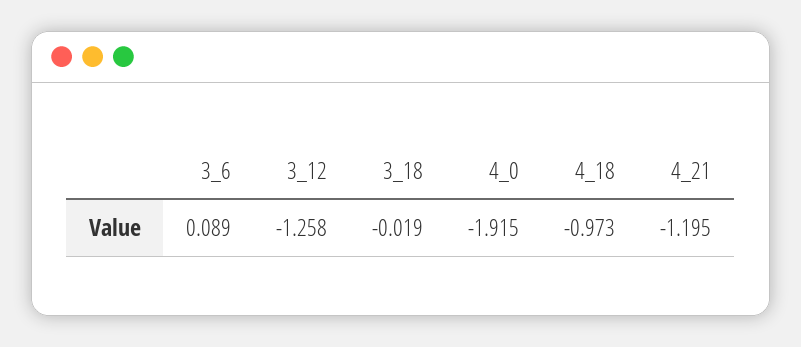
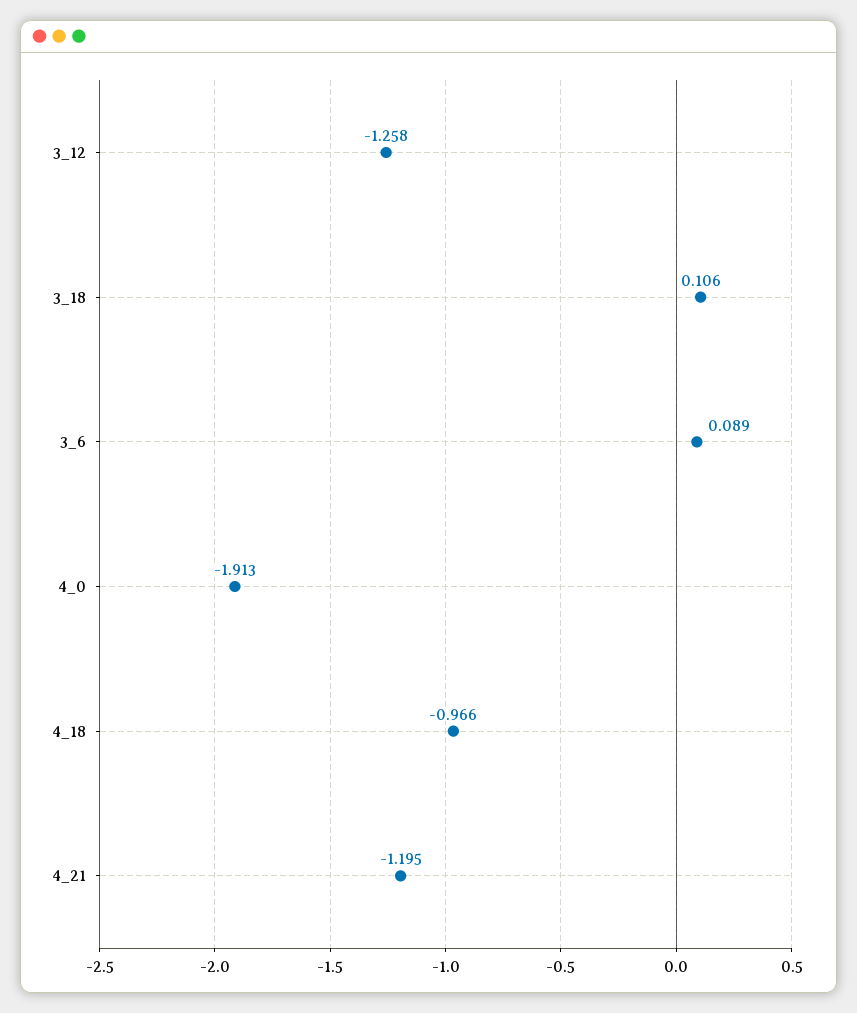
3_18: -0.019 -> 0.106
4_0: -1.915 -> -1.913
4_18: -0.973 -> -0.966

